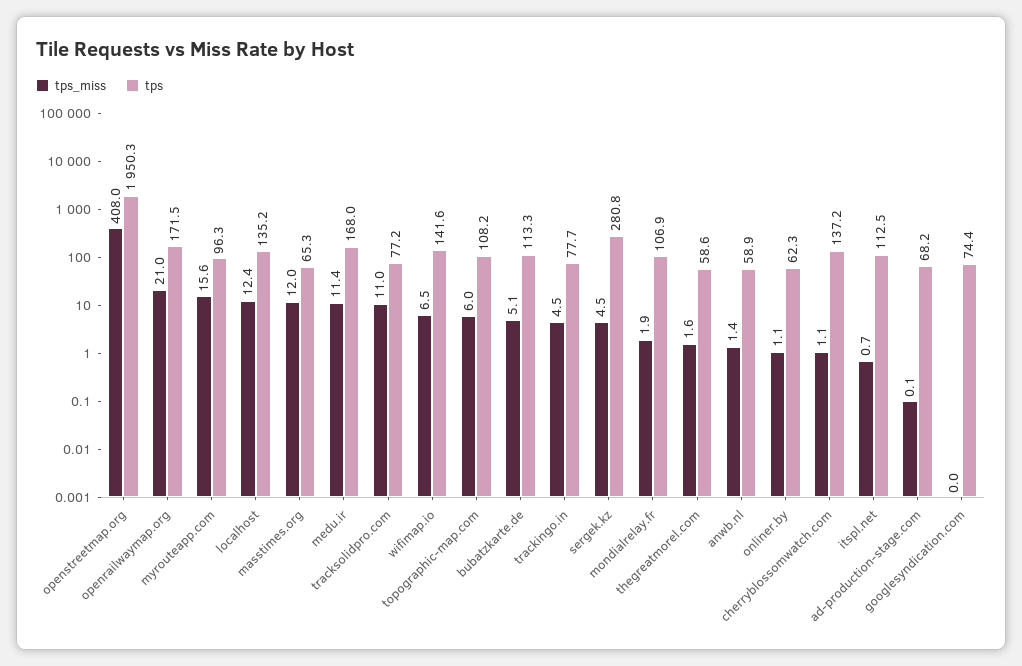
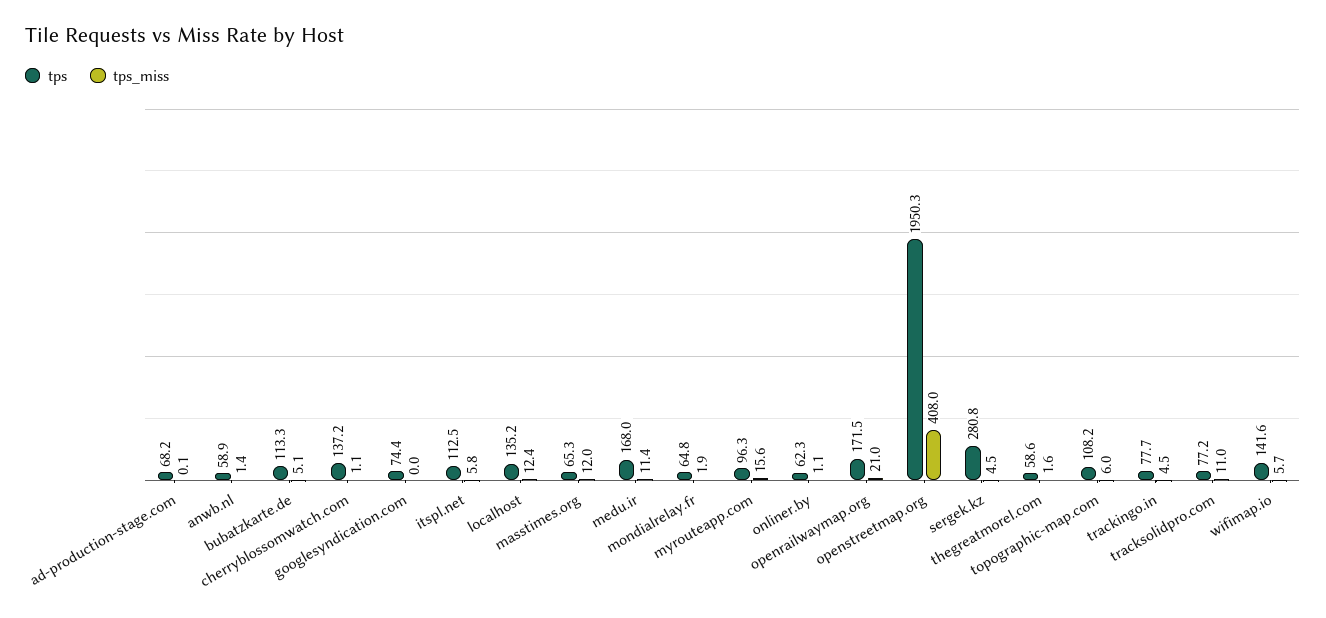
tps_miss, wifimap.io: 6.5 -> 5.7
tps, mondialrelay.fr: 106.9 -> 64.8
tps_miss, itspl.net: 0.7 -> 5.8

